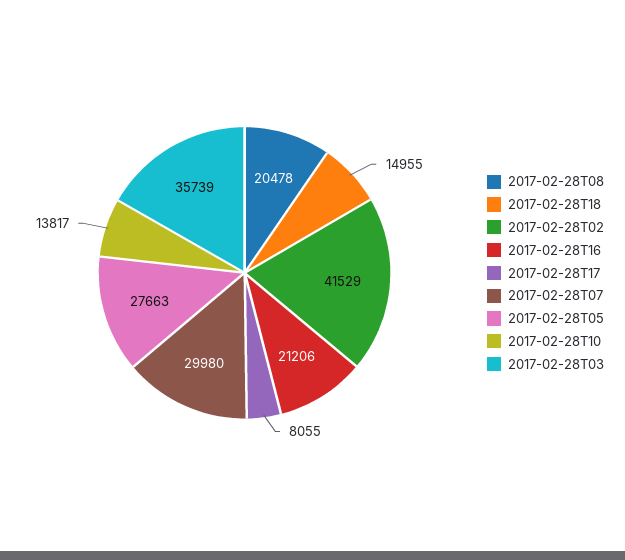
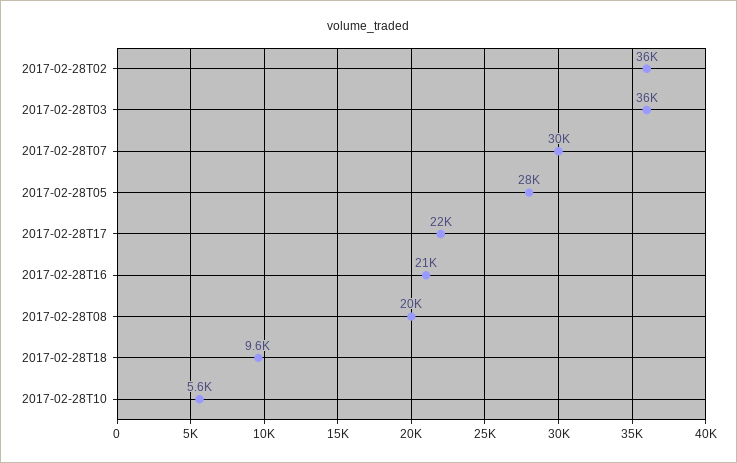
2017-02-28T18: 14955 -> 9600
2017-02-28T02: 41529 -> 36000
2017-02-28T17: 8055 -> 22000
2017-02-28T10: 13817 -> 5600

